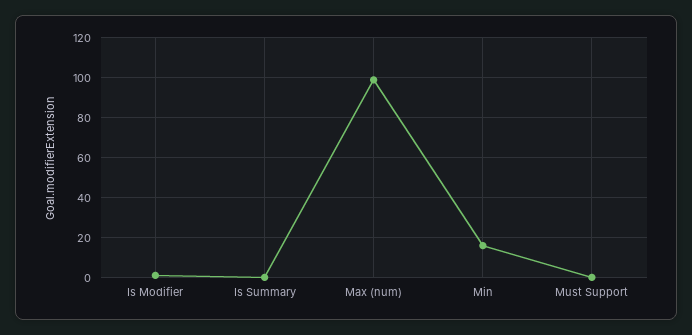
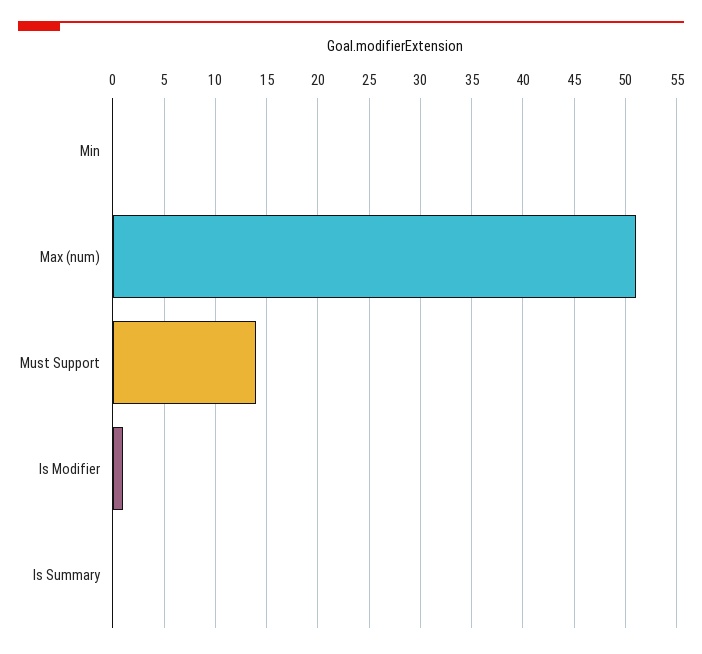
Max (num): 100 -> 51
Min: 15 -> 0
Must Support: 0 -> 14

